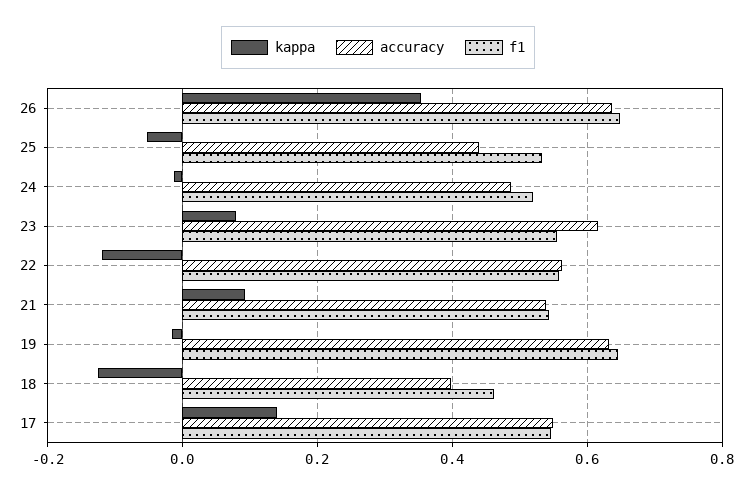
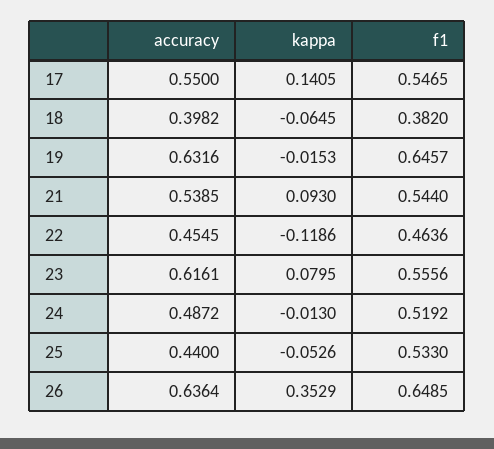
accuracy, 22: 0.56 -> 0.4545
f1, 22: 0.56 -> 0.4636
kappa, 18: -0.12 -> -0.0645
f1, 18: 0.46 -> 0.382

